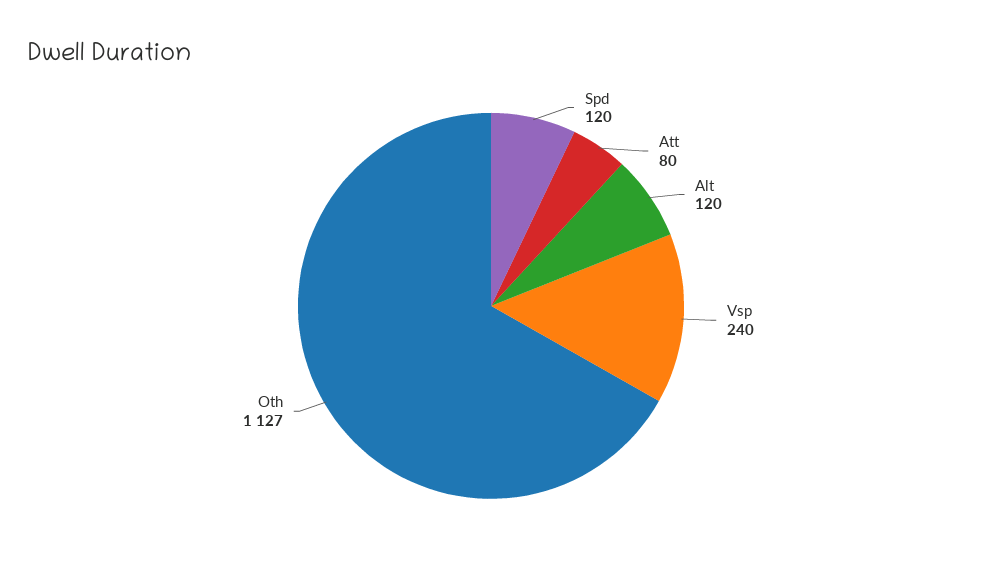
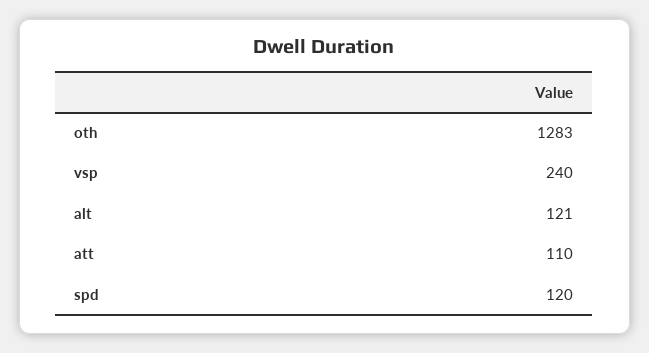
Att: 80 -> 110
Alt: 120 -> 121
Oth: 1127 -> 1283

